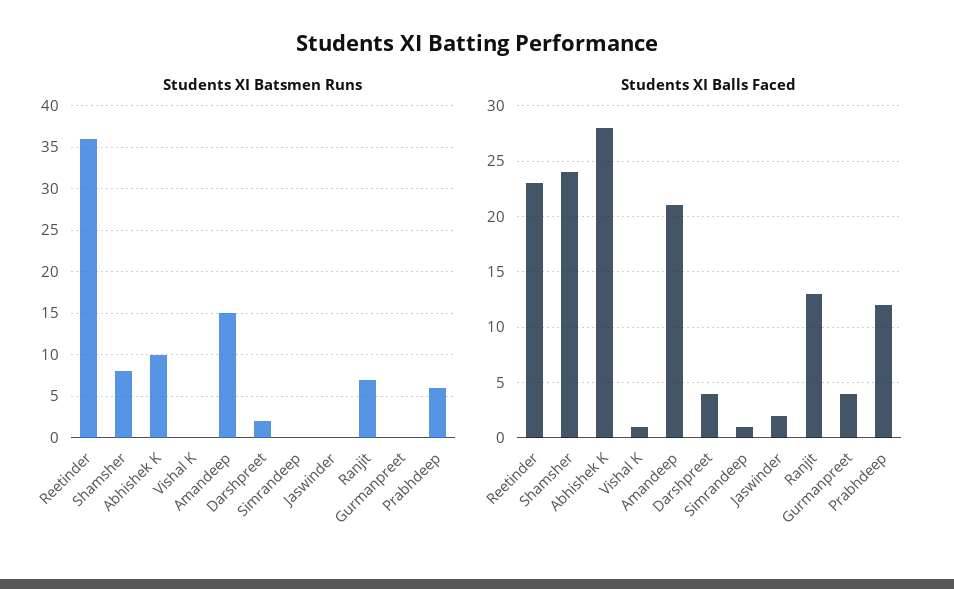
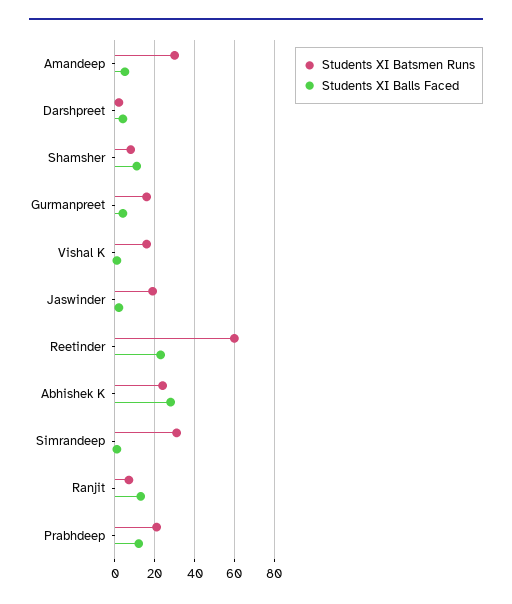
Students XI Batsmen Runs, Reetinder: 36 -> 60
Students XI Batsmen Runs, Abhishek K: 10 -> 25
Students XI Batsmen Runs, Vishal K: 0 -> 15
Students XI Batsmen Runs, Amandeep: 15 -> 30
Students XI Batsmen Runs, Simrandeep: 0 -> 30
Students XI Batsmen Runs, Jaswinder: 0 -> 20
Students XI Batsmen Runs, Gurmanpreet: 0 -> 15
Students XI Batsmen Runs, Prabhdeep: 6 -> 20
Students XI Balls Faced, Shamsher: 24 -> 10
Students XI Balls Faced, Amandeep: 21 -> 5

